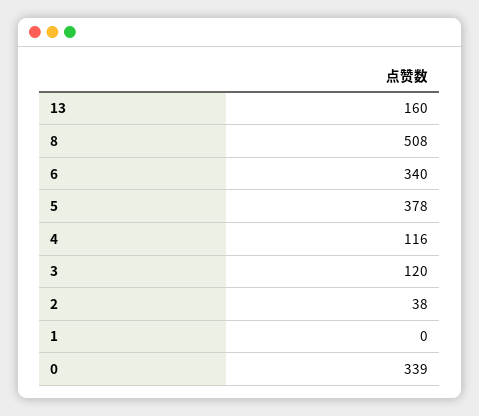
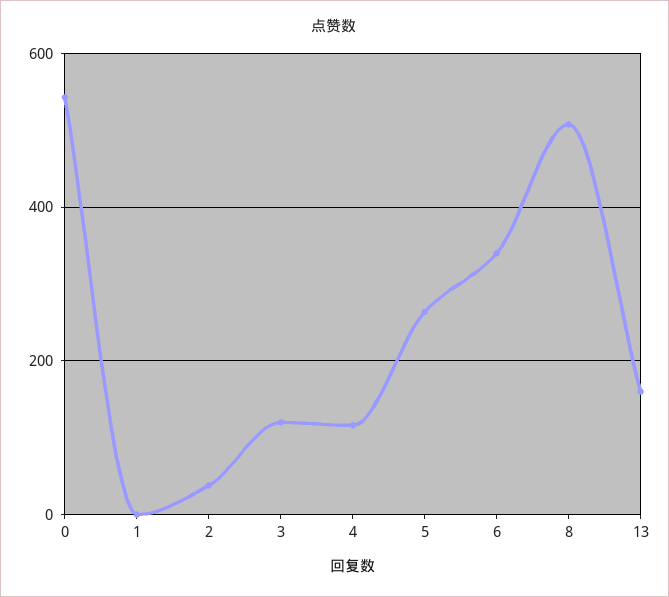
5: 378 -> 260
0: 339 -> 540

